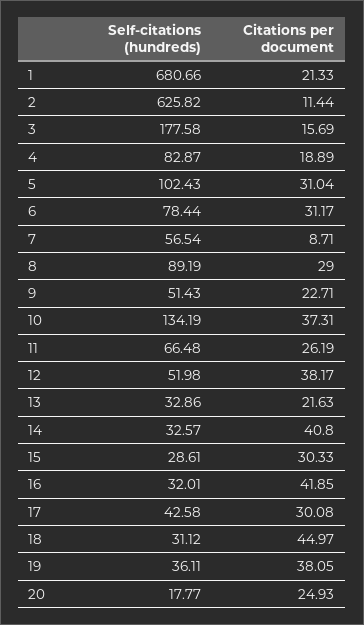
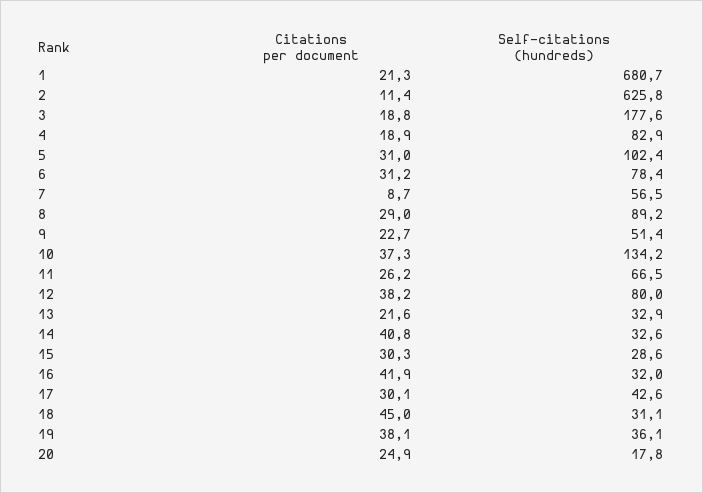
Citations per document, 3: 15.69 -> 18.8
Self-citations (hundreds), 12: 51.98 -> 80

